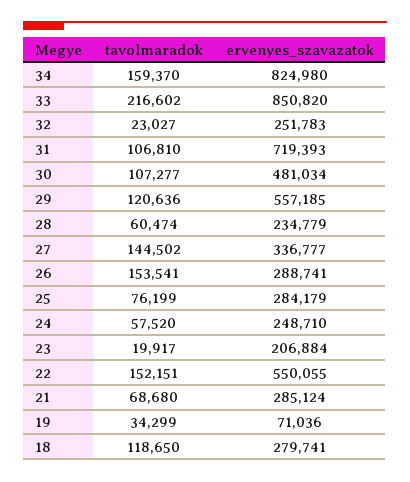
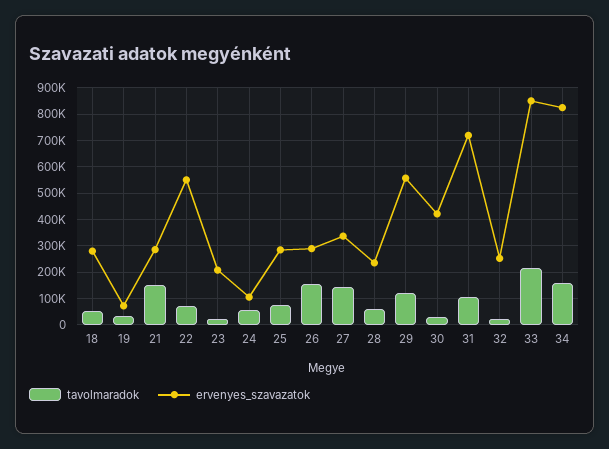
tavolmaradok, 30: 107277 -> 25000
ervenyes_szavazatok, 30: 481034 -> 425000
ervenyes_szavazatok, 24: 248710 -> 100000
tavolmaradok, 22: 152151 -> 75000
tavolmaradok, 21: 68680 -> 150000
tavolmaradok, 18: 118650 -> 50000

